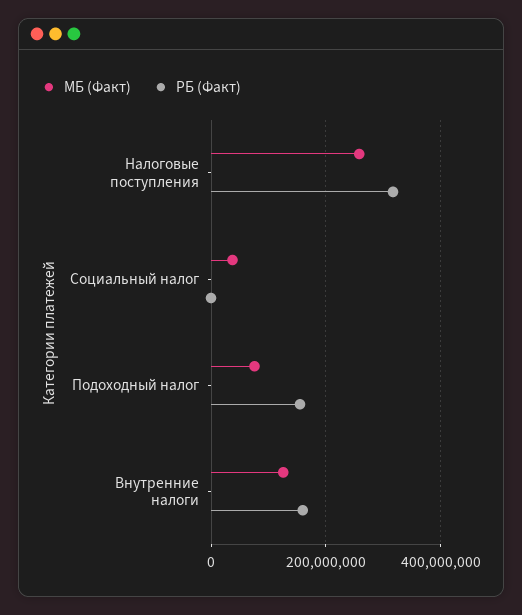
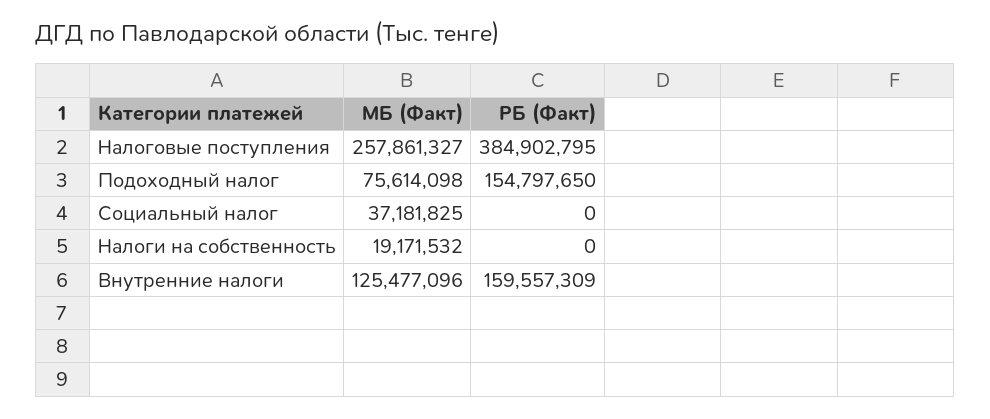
РБ (Факт), Налоговые поступления: 320000000 -> 384902795
МБ (Факт), Налоги на собственность: none -> 19171532
РБ (Факт), Налоги на собственность: none -> 0

